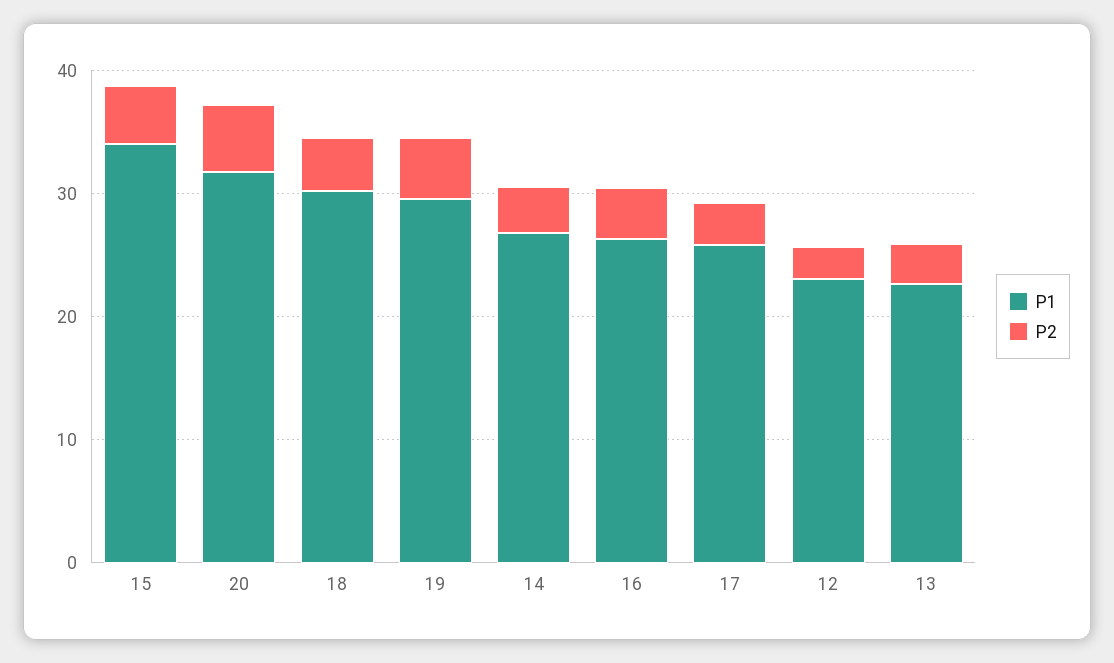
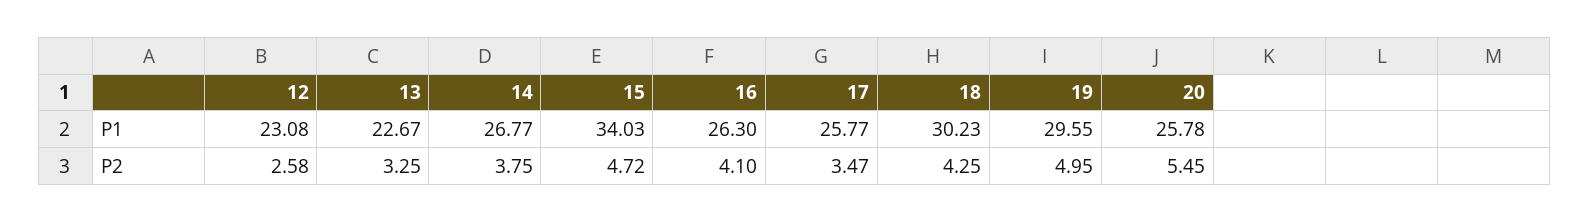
P1, 20: 32 -> 25.78

